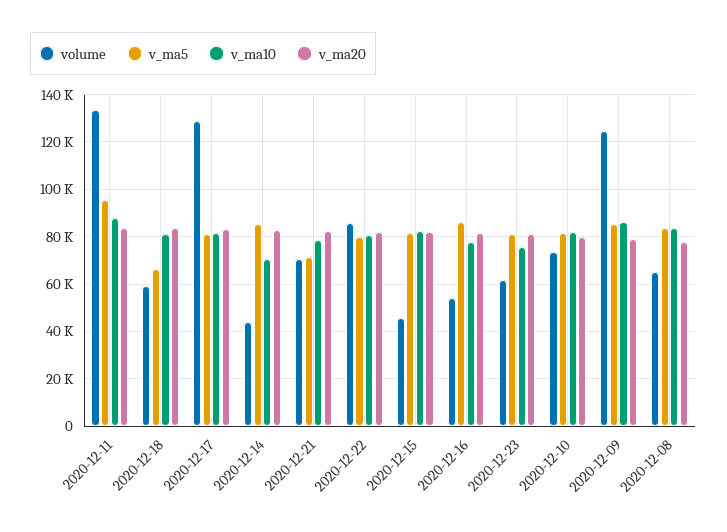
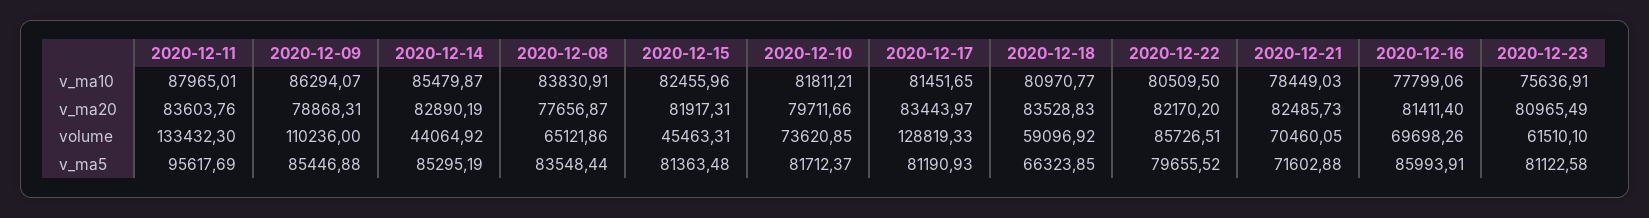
v_ma10, 2020-12-14: 70000 -> 85479.87
volume, 2020-12-16: 55000 -> 69698.26
volume, 2020-12-09: 125000 -> 110236

